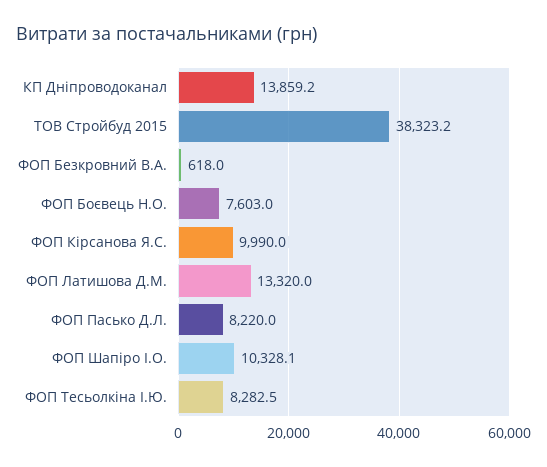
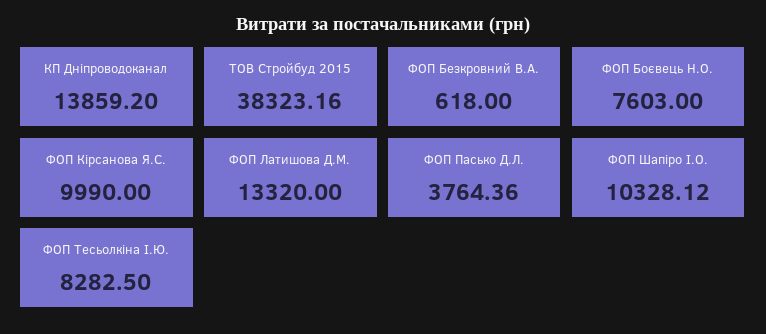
ФОП Пасько Д.Л.: 8220 -> 3764.36

